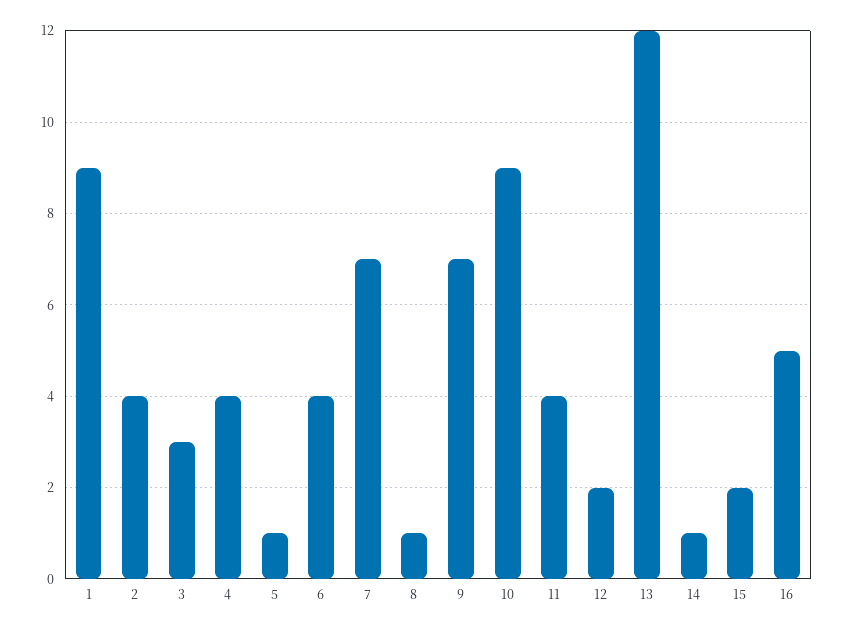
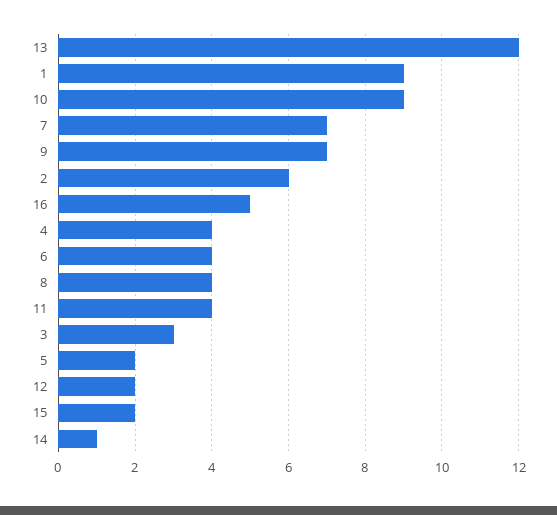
2: 4 -> 6
5: 1 -> 2
8: 1 -> 4

